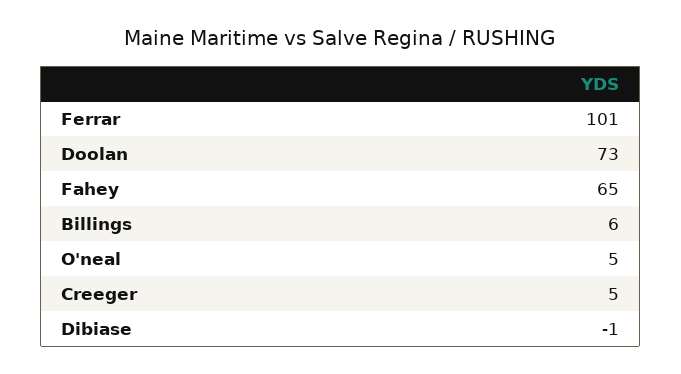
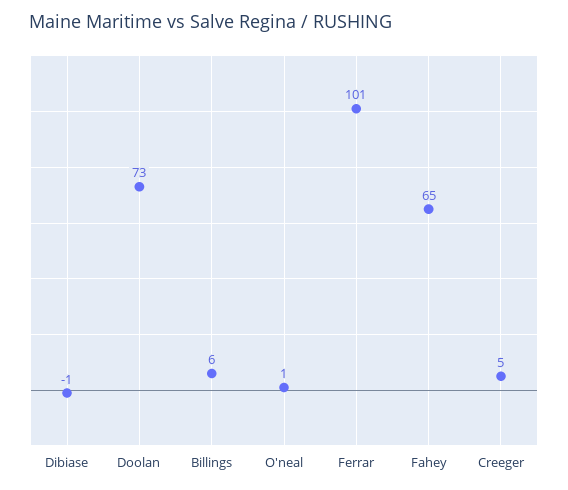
O'neal: 5 -> 1

